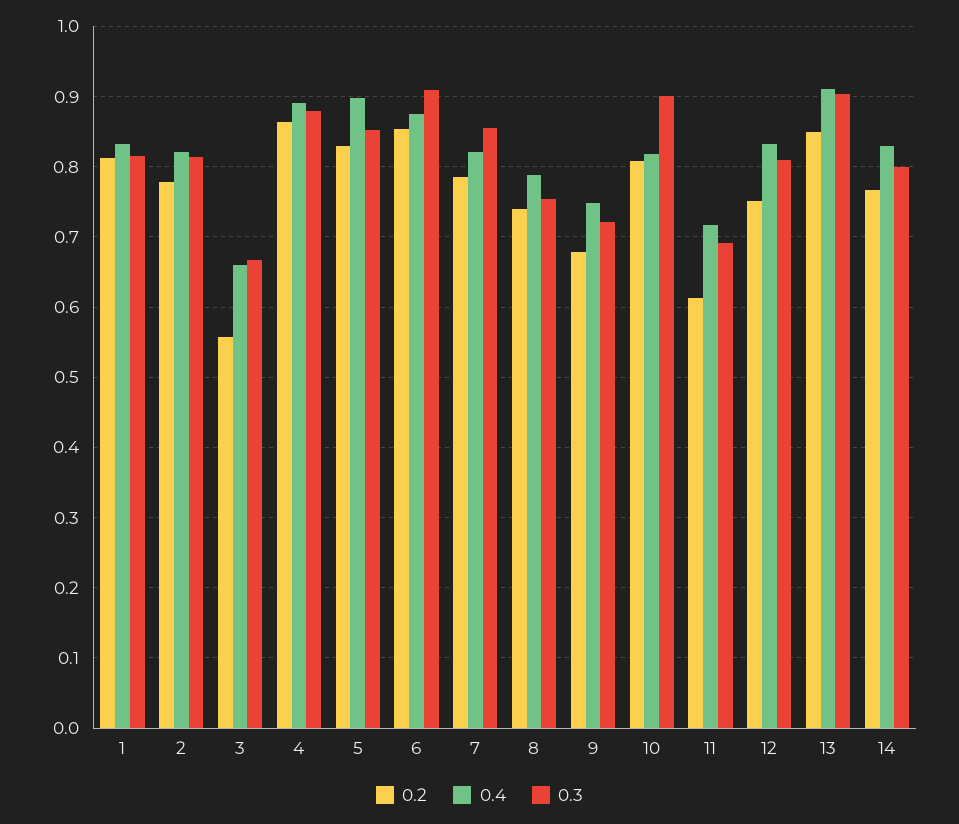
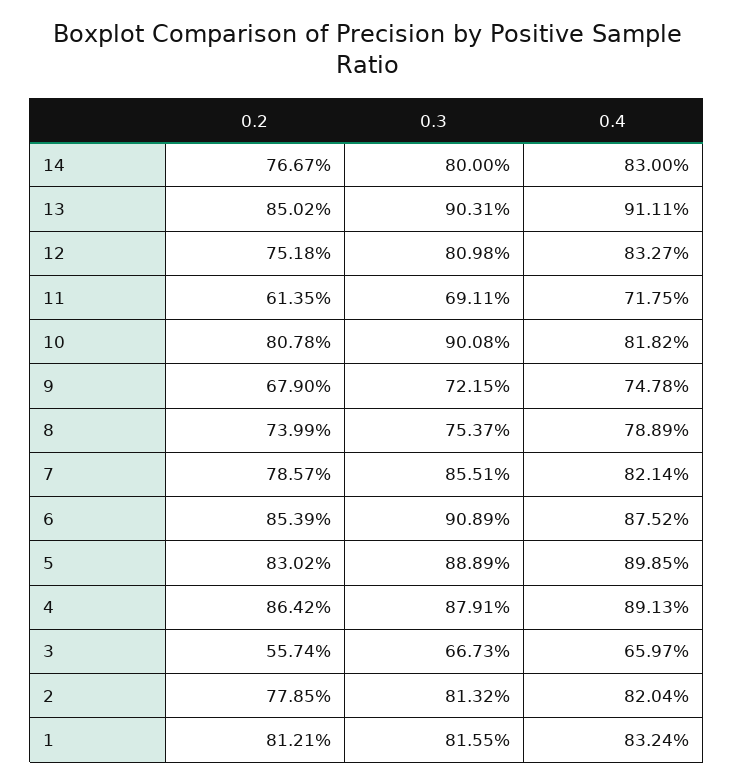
0.3, 5: 0.85 -> 0.8889

